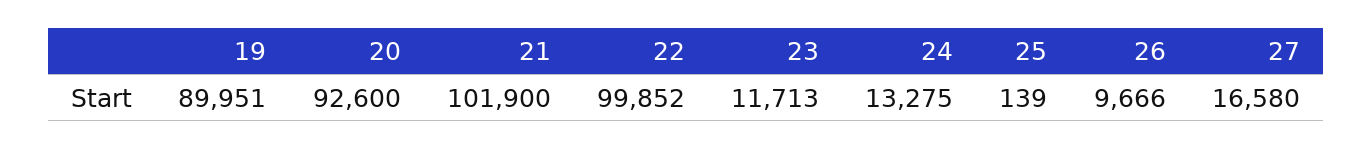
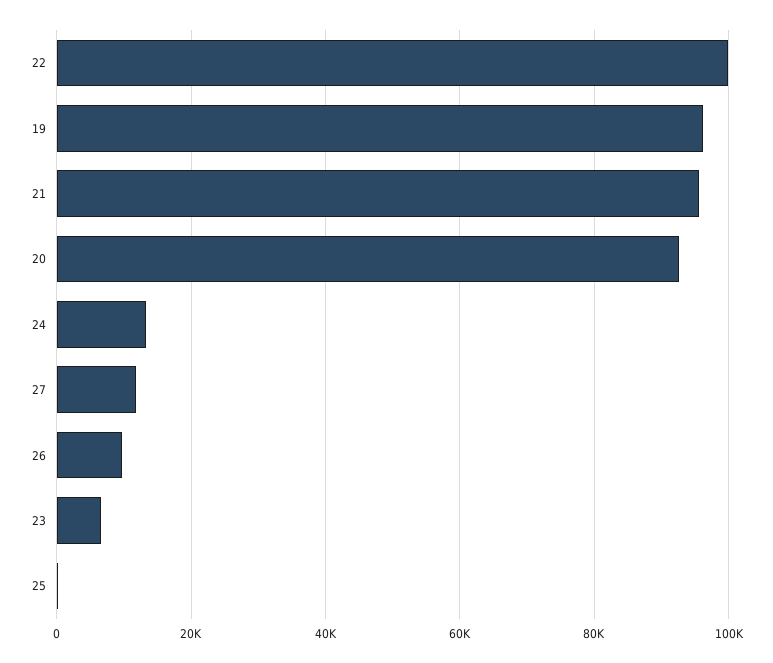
19: 89951 -> 96000
21: 101900 -> 96000
23: 11713 -> 6000
27: 16580 -> 12000

